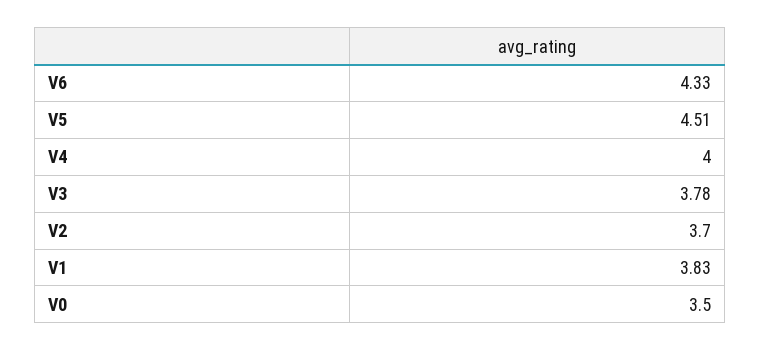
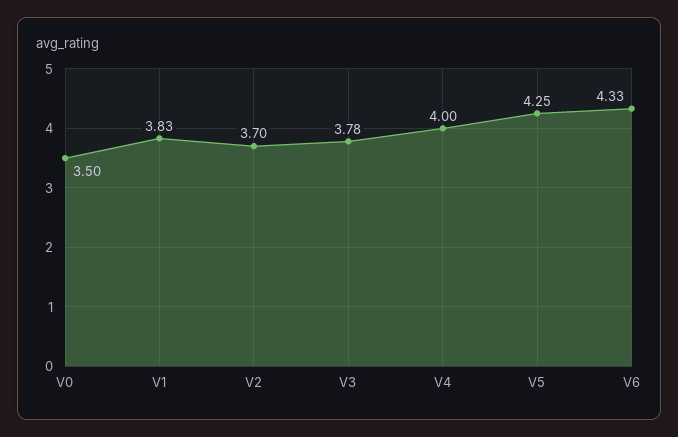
V5: 4.51 -> 4.25

